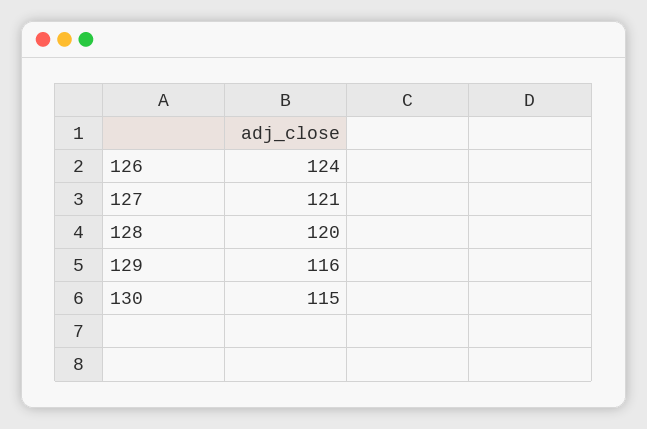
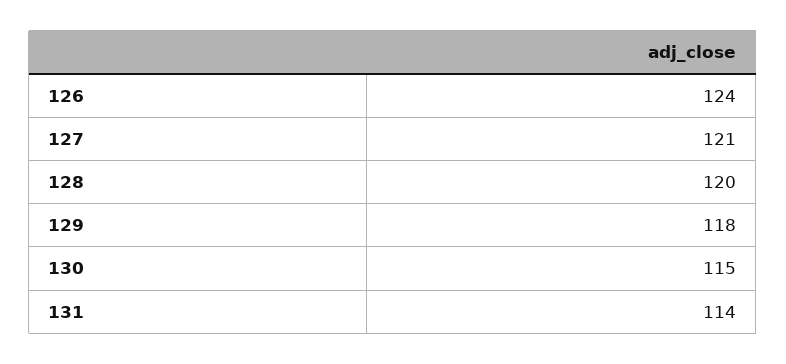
129: 116 -> 118
131: none -> 114

